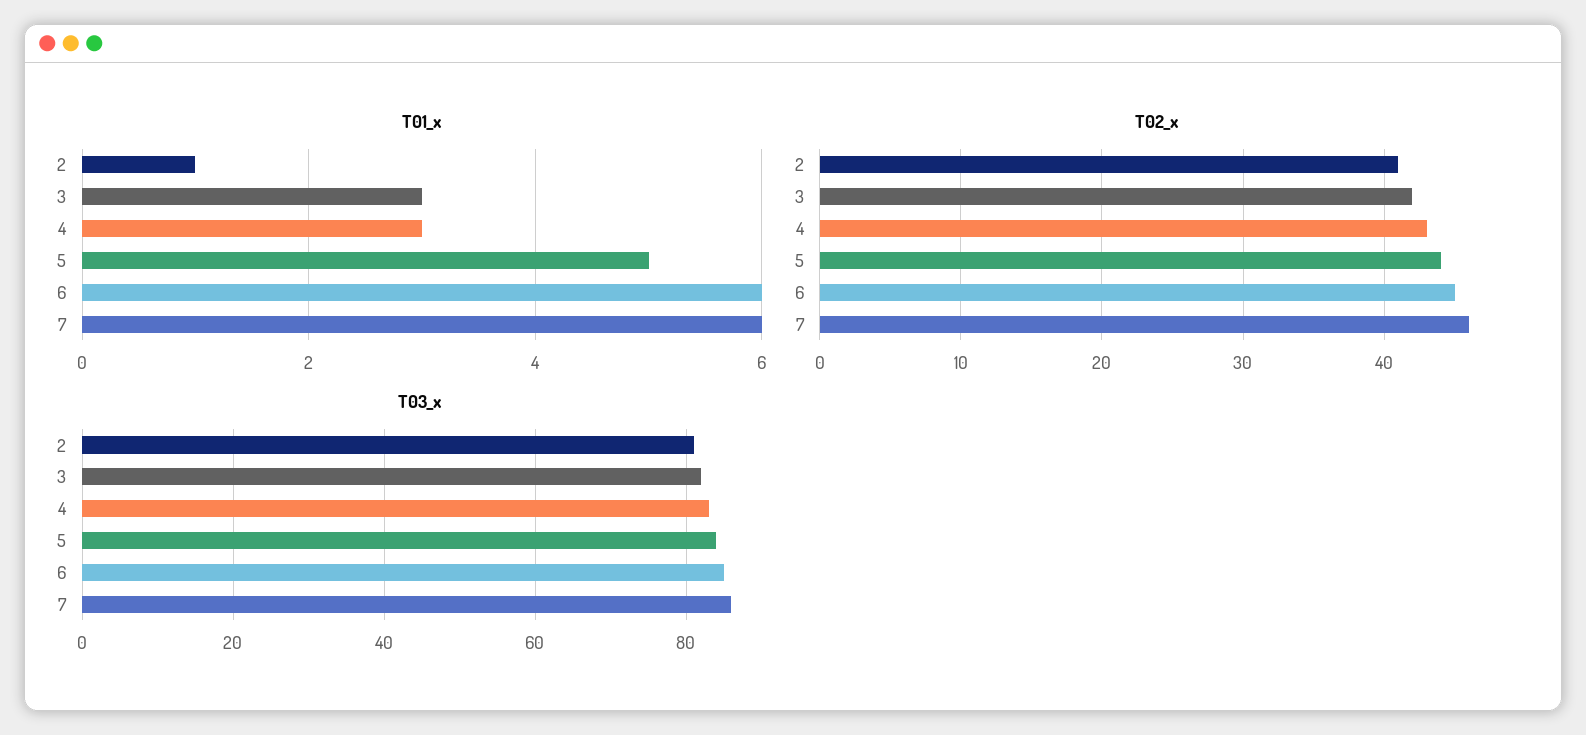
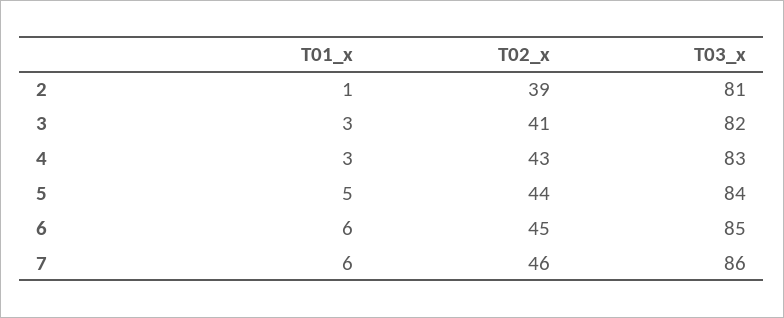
T02_x, 2: 41 -> 39
T02_x, 3: 42 -> 41

